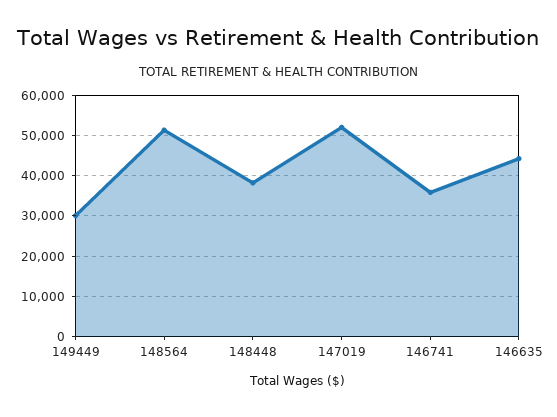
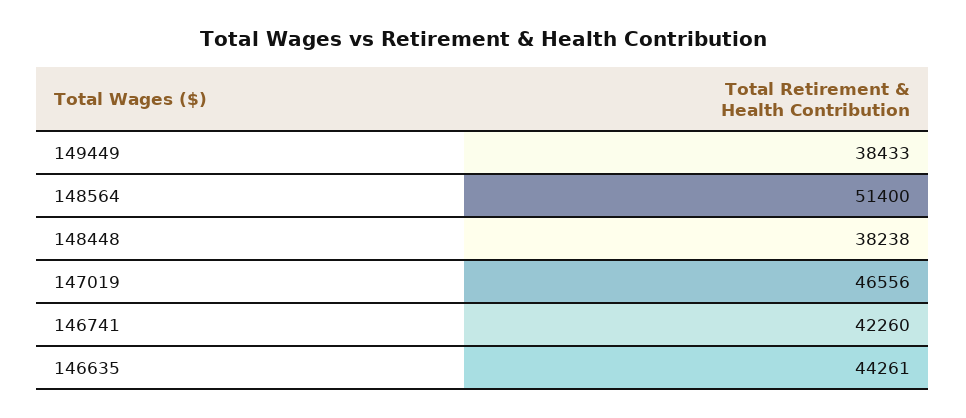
149449: 30000 -> 38433
147019: 52000 -> 46556
146741: 36000 -> 42260

